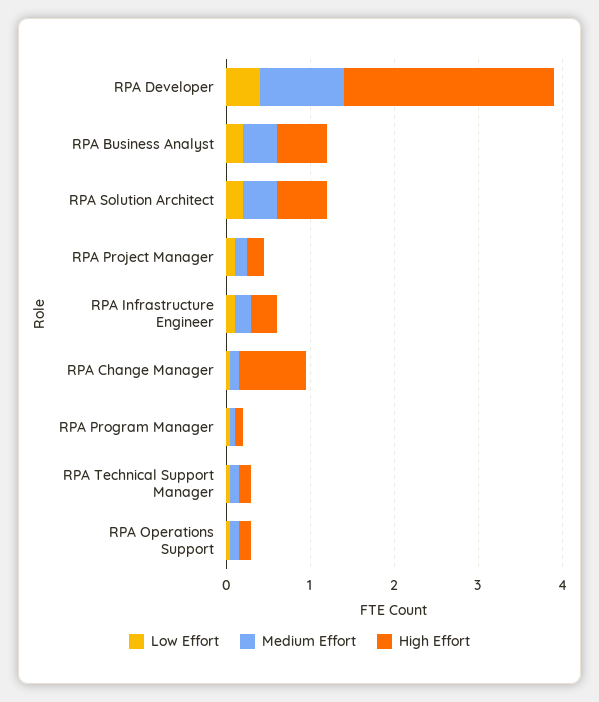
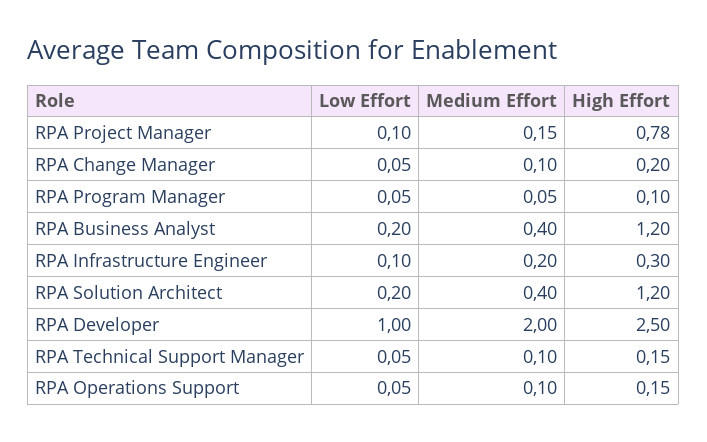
Low Effort, RPA Developer: 0.4 -> 1
Medium Effort, RPA Developer: 1 -> 2
High Effort, RPA Business Analyst: 0.6 -> 1.2
High Effort, RPA Solution Architect: 0.6 -> 1.2
High Effort, RPA Project Manager: 0.2 -> 0.78
High Effort, RPA Change Manager: 0.8 -> 0.2

